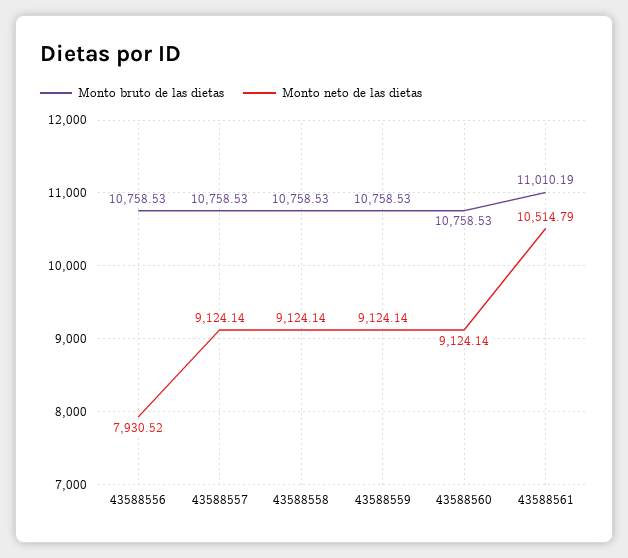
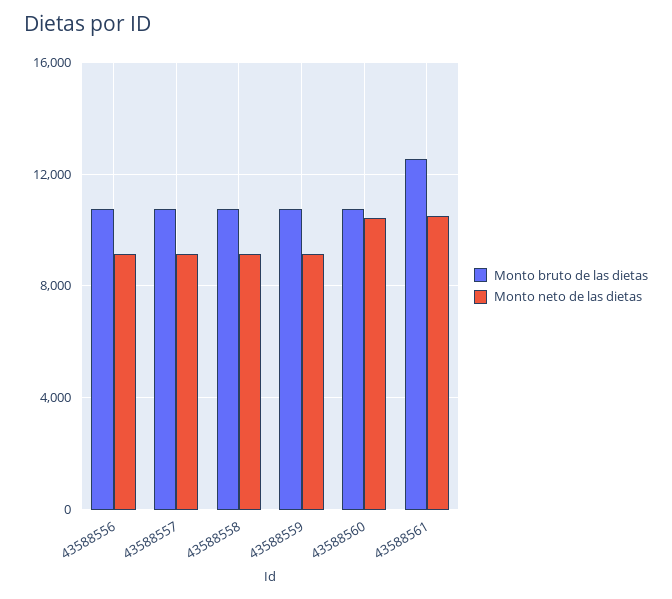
Monto neto de las dietas, 43588556: 7930.52 -> 9000
Monto neto de las dietas, 43588560: 9124.14 -> 10500
Monto bruto de las dietas, 43588561: 11010.19 -> 12500

